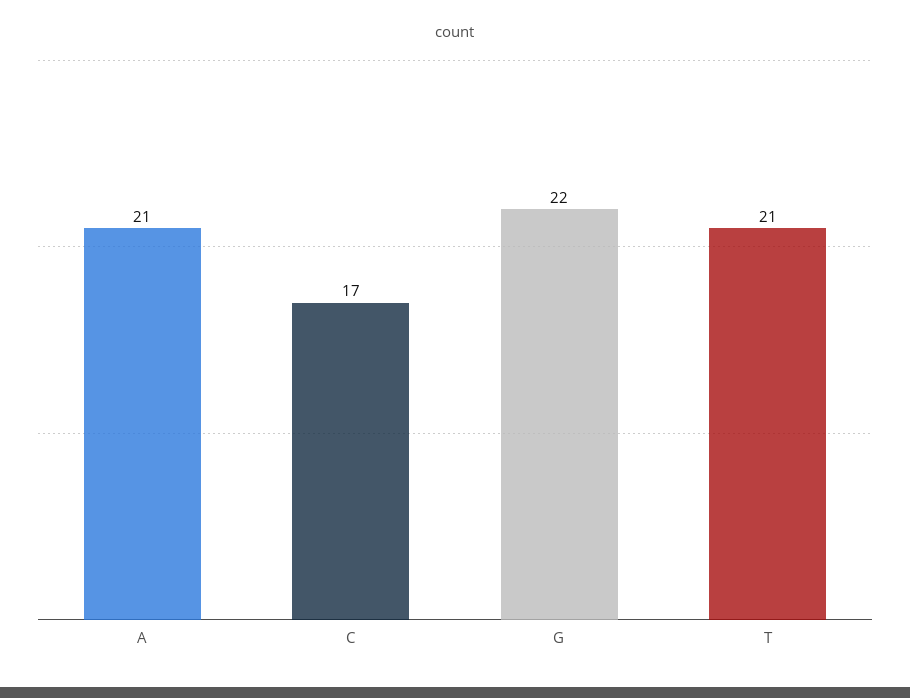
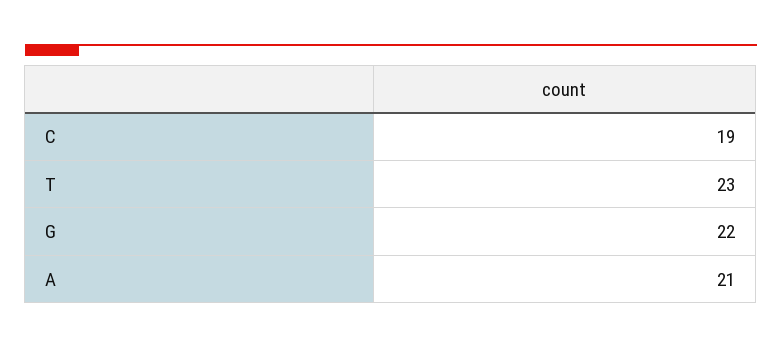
C: 17 -> 19
T: 21 -> 23

